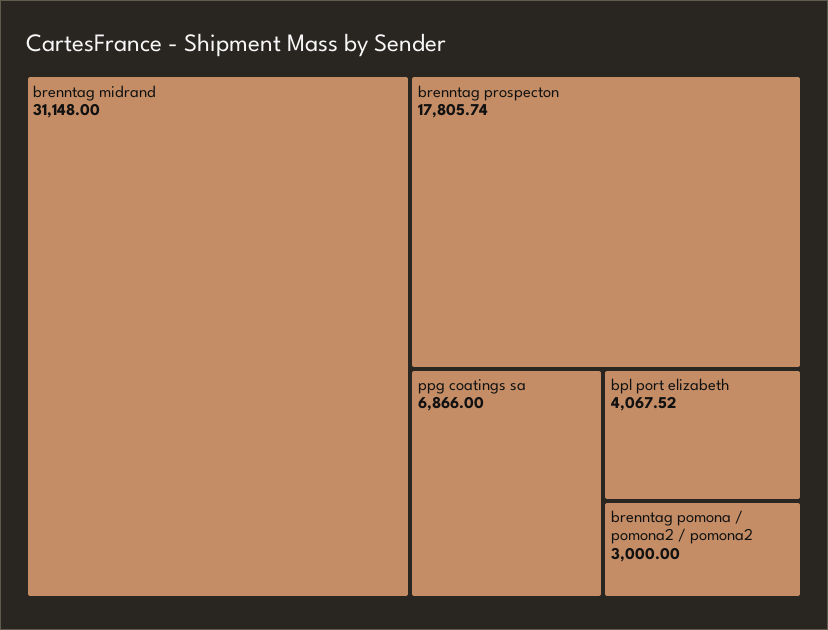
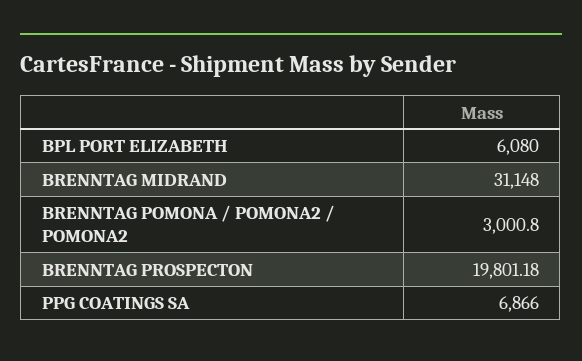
brenntag prospecton: 17805.74 -> 19801.18
bpl port elizabeth: 4067.52 -> 6080
brenntag pomona / pomona2 / pomona2: 3000 -> 3000.8

